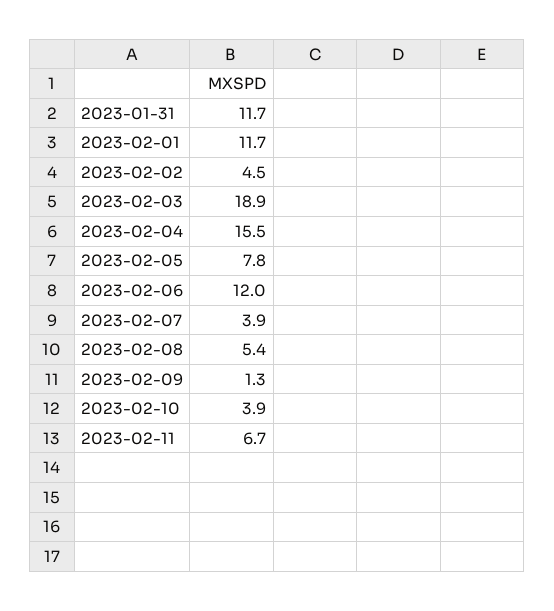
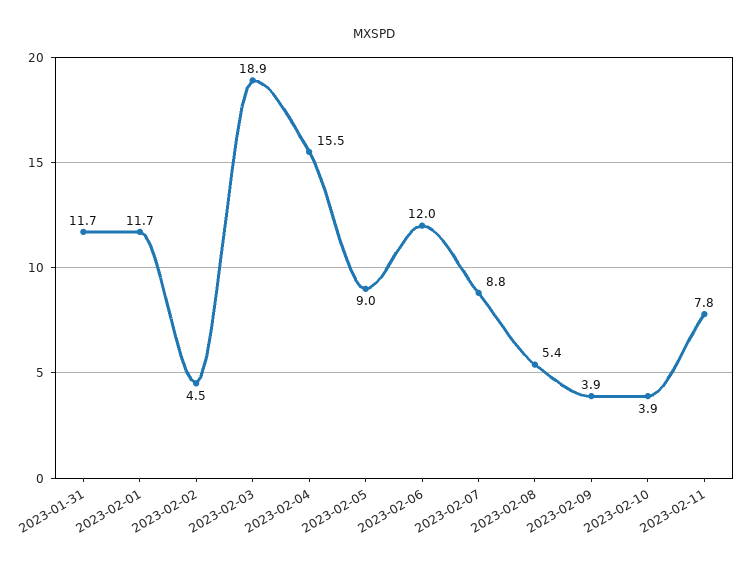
2023-02-05: 7.8 -> 9
2023-02-07: 3.9 -> 8.8
2023-02-09: 1.3 -> 3.9
2023-02-11: 6.7 -> 7.8

